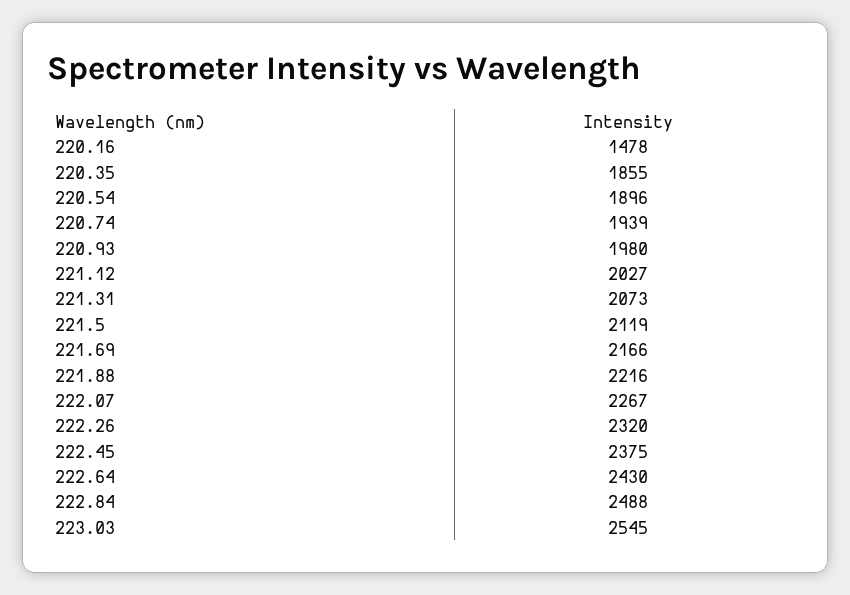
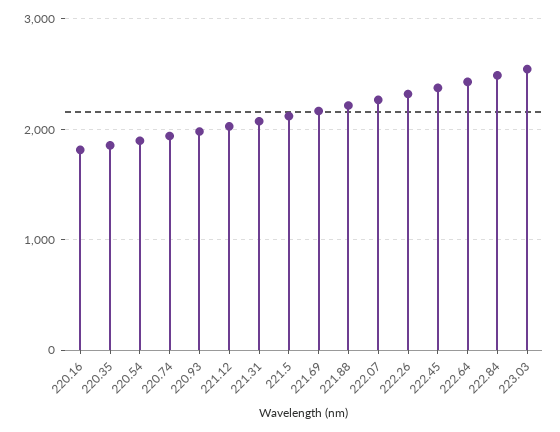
220.16: 1478 -> 1800

